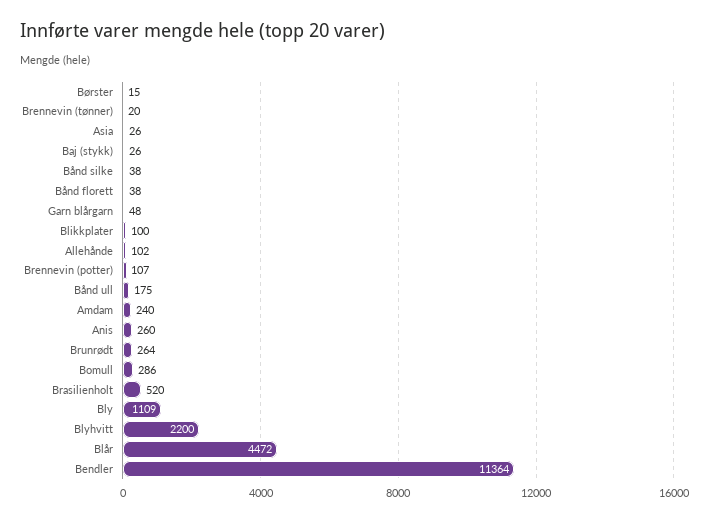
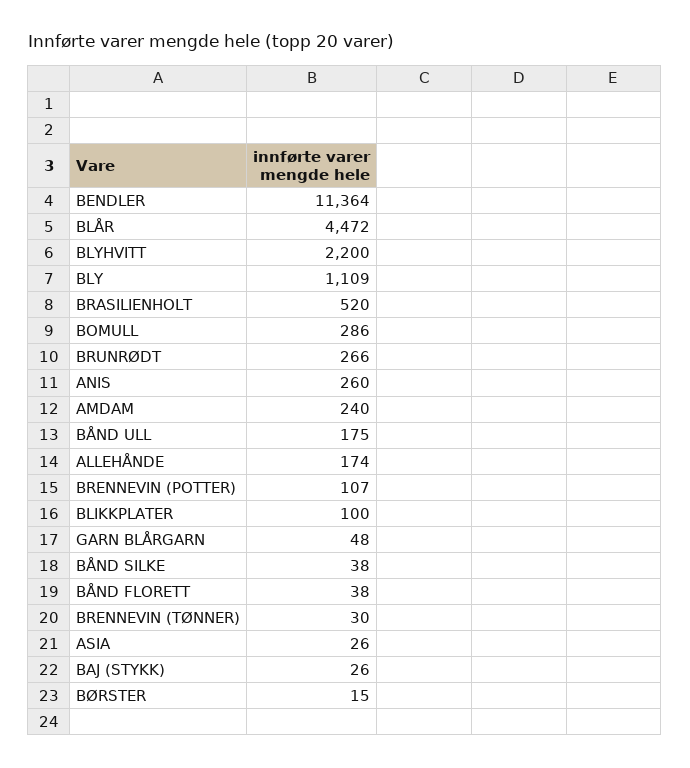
Brennevin (tønner): 20 -> 30
Allehånde: 102 -> 174
Brunrødt: 264 -> 266

